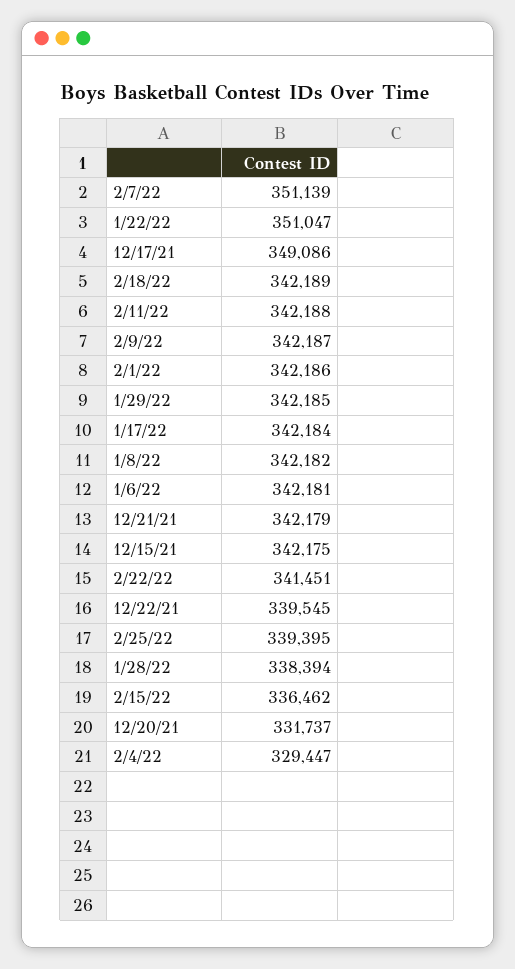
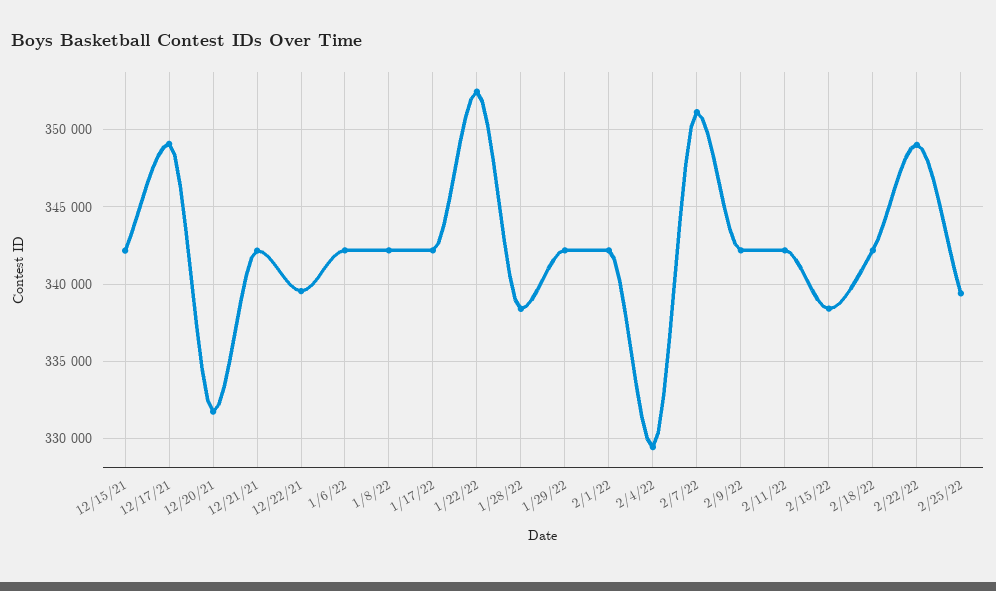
1/22/22: 351047 -> 352500
2/22/22: 341451 -> 349000
2/15/22: 336462 -> 338500

